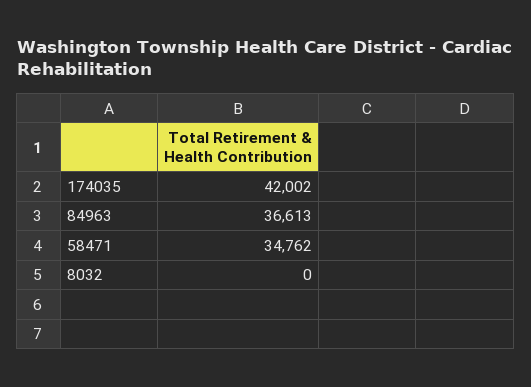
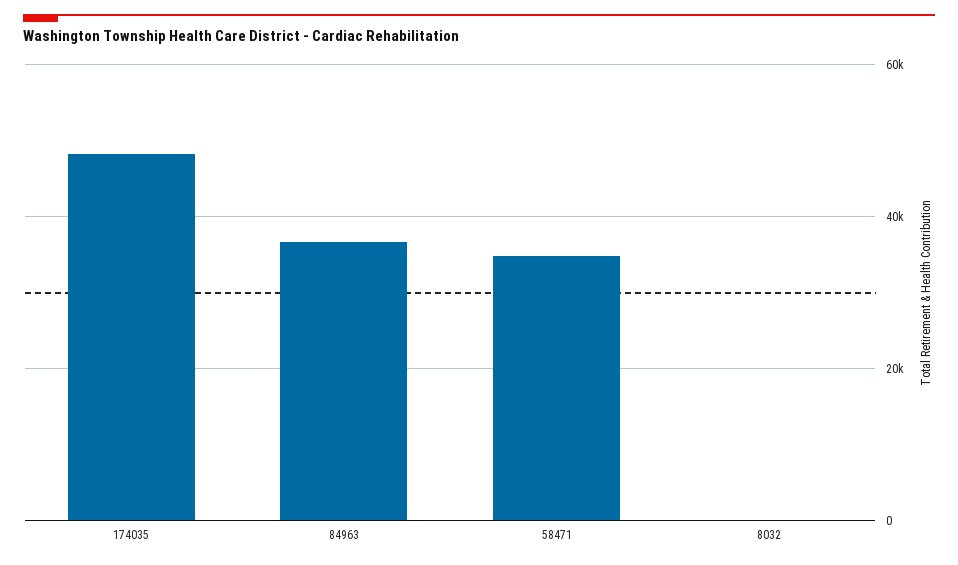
174035: 42002 -> 48000

